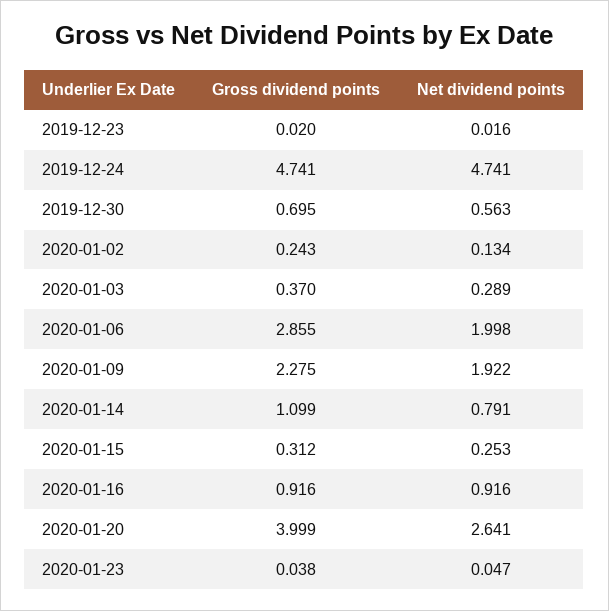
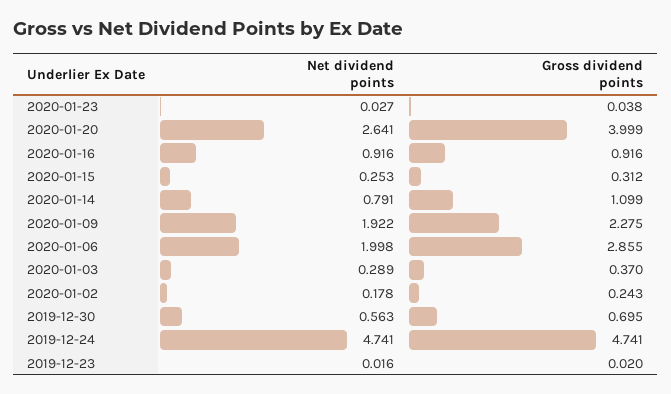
Net dividend points, 2020-01-02: 0.134 -> 0.178
Net dividend points, 2020-01-23: 0.047 -> 0.027

